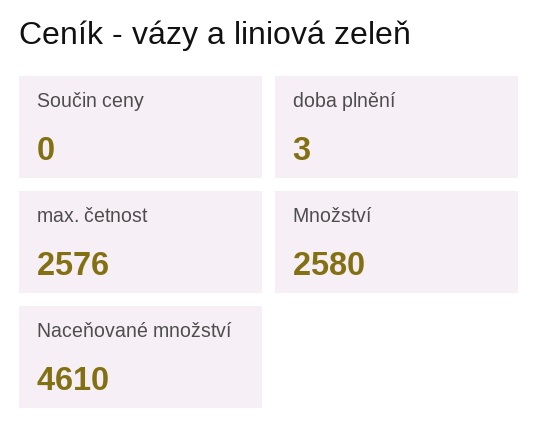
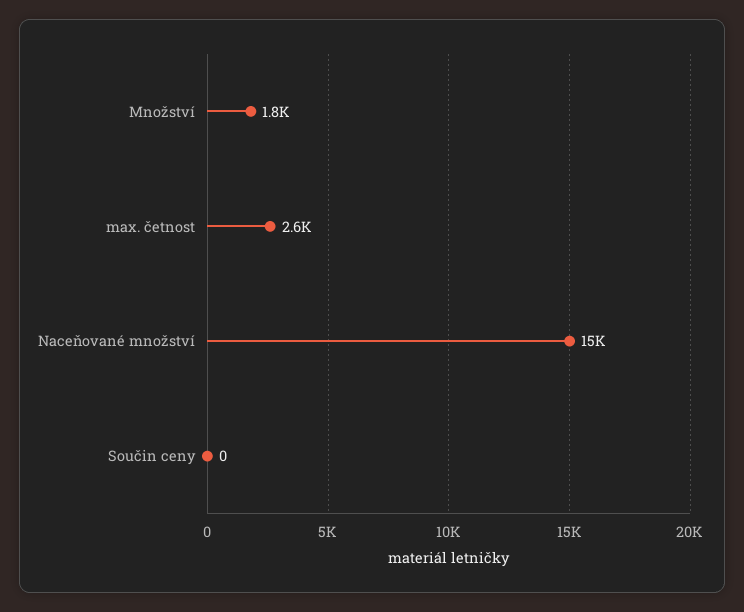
doba plnění: 3 -> none
Množství: 2580 -> 1800
Naceňované množství: 4610 -> 15000

